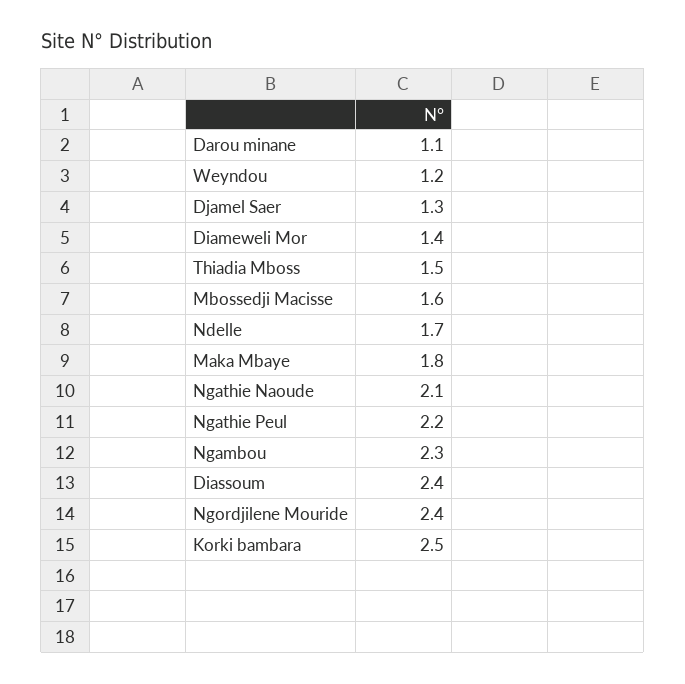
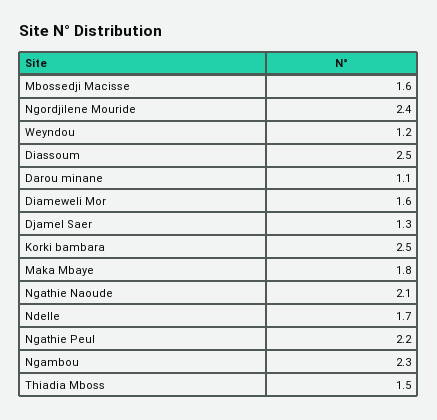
Diameweli Mor: 1.4 -> 1.6
Diassoum: 2.4 -> 2.5

